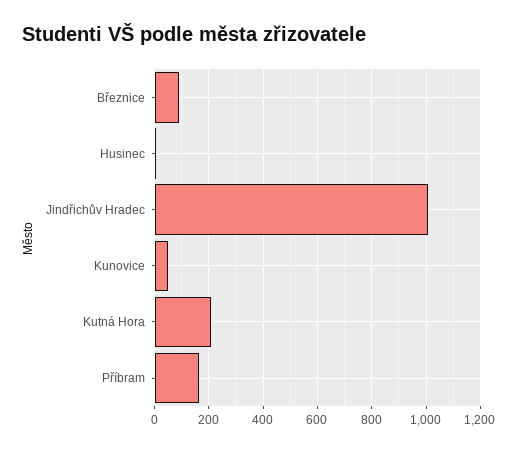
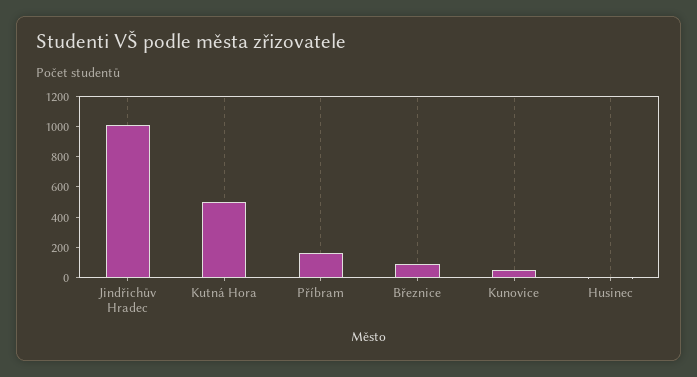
Kutná Hora: 200 -> 500

